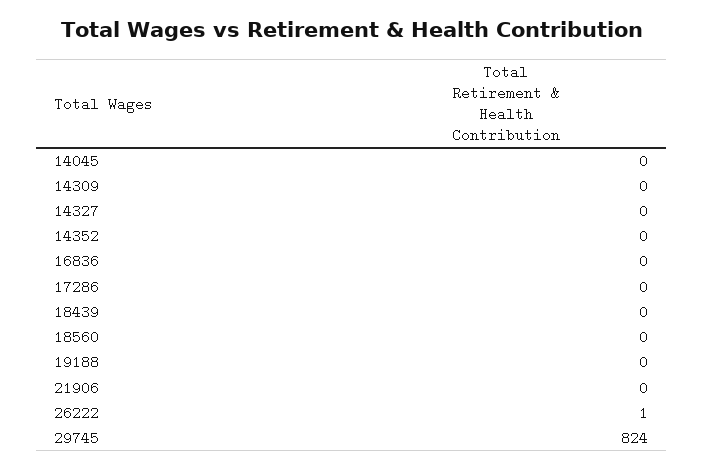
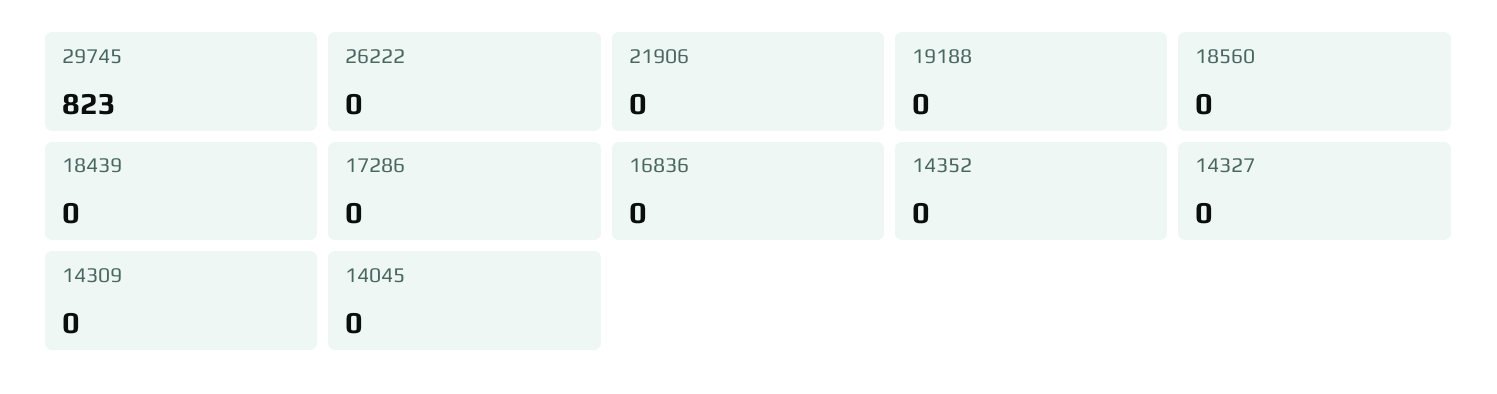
26222: 1 -> 0
29745: 824 -> 823

